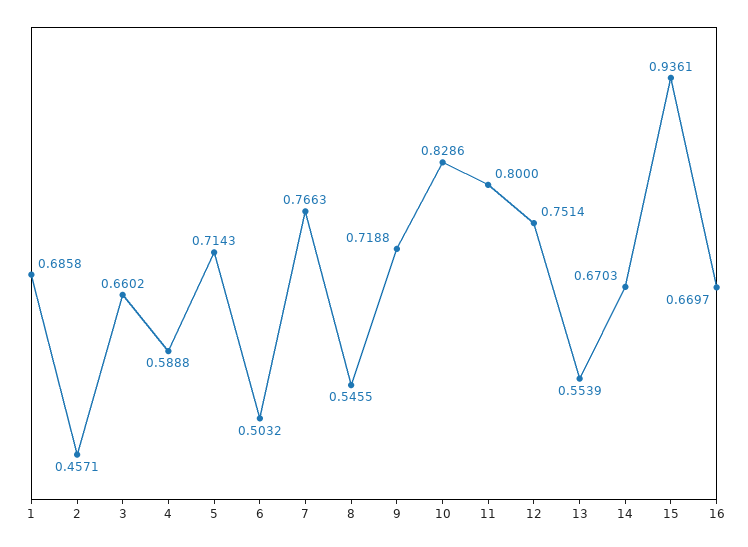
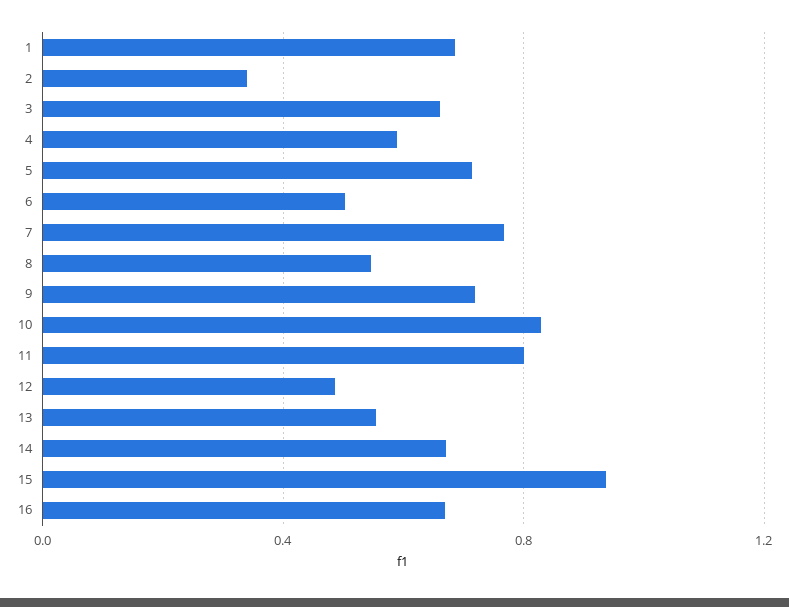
2: 0.4571 -> 0.35
12: 0.7514 -> 0.5

